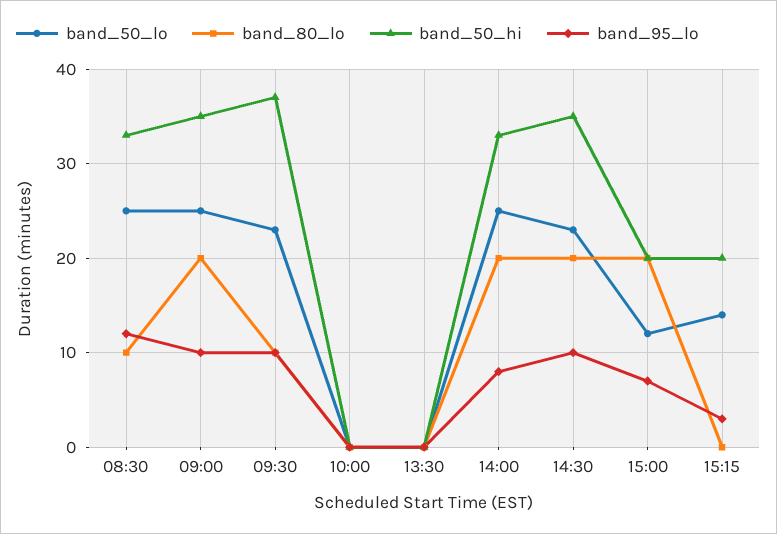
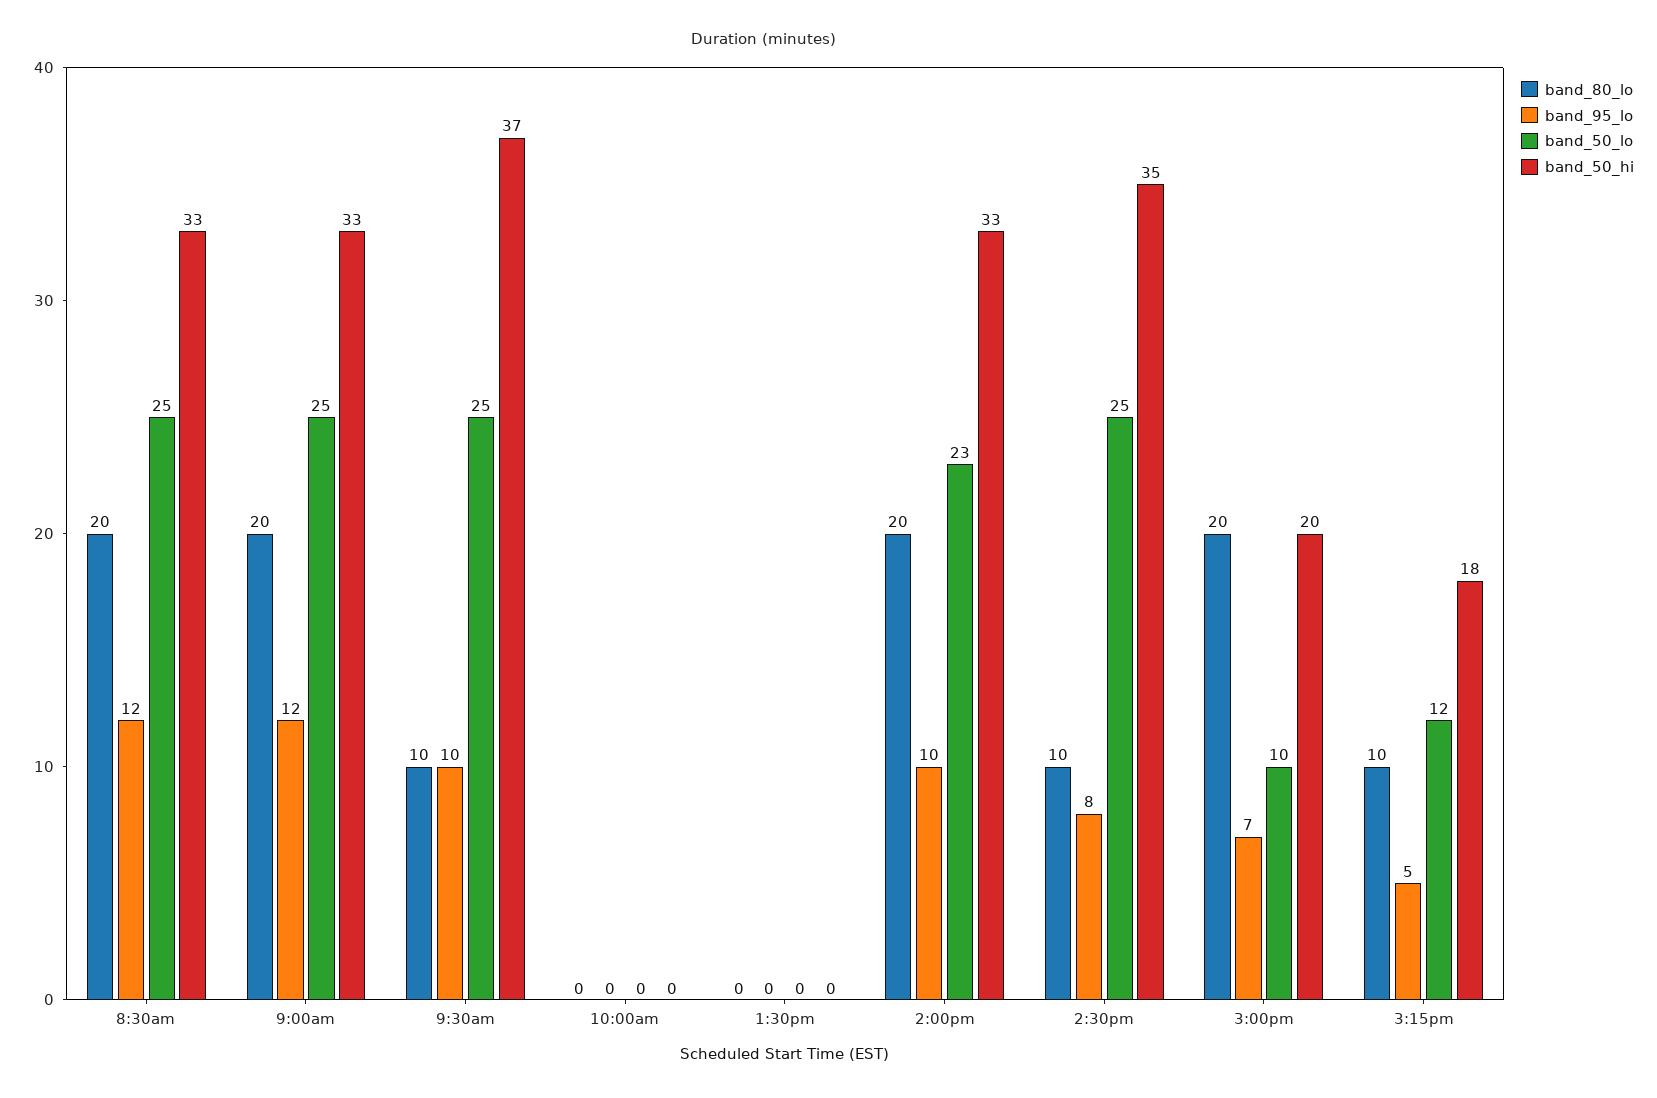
band_80_lo, 08:30: 10 -> 20
band_50_hi, 09:00: 35 -> 33
band_95_lo, 09:00: 10 -> 12
band_50_lo, 09:30: 23 -> 25
band_50_lo, 14:00: 25 -> 23
band_95_lo, 14:00: 8 -> 10
band_50_lo, 14:30: 23 -> 25
band_80_lo, 14:30: 20 -> 10
band_95_lo, 14:30: 10 -> 8
band_50_lo, 15:00: 12 -> 10
band_50_lo, 15:15: 14 -> 12
band_80_lo, 15:15: 0 -> 10
band_50_hi, 15:15: 20 -> 18
band_95_lo, 15:15: 3 -> 5

